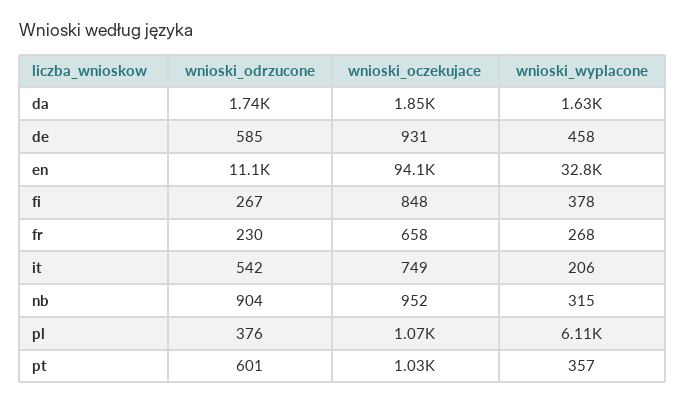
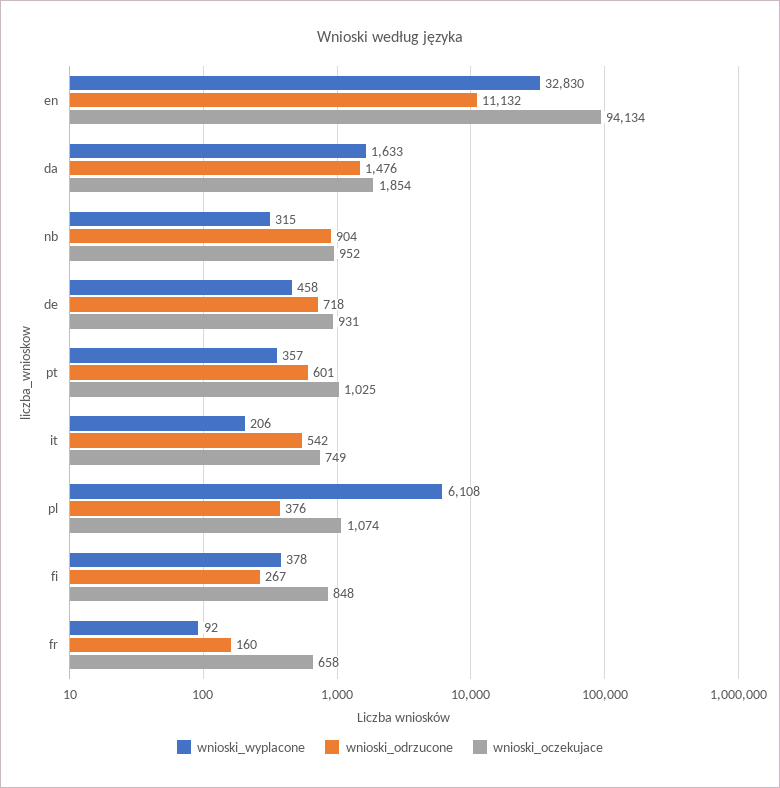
wnioski_odrzucone, da: 1740 -> 1476
wnioski_odrzucone, de: 585 -> 718
wnioski_odrzucone, fr: 230 -> 160
wnioski_wyplacone, fr: 268 -> 92

